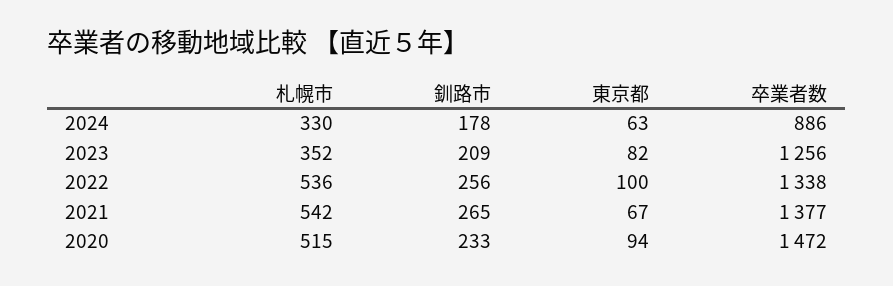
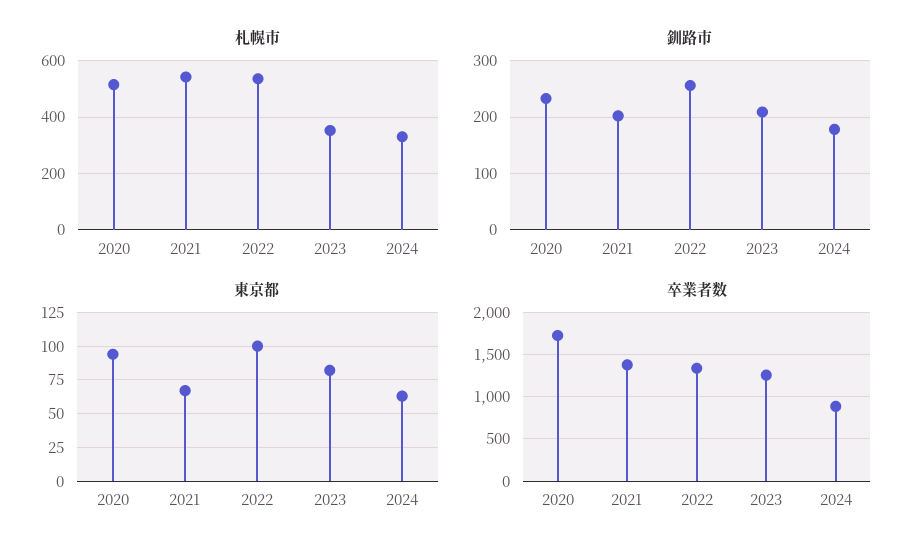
釧路市, 2021: 265 -> 200
卒業者数, 2020: 1472 -> 1700

